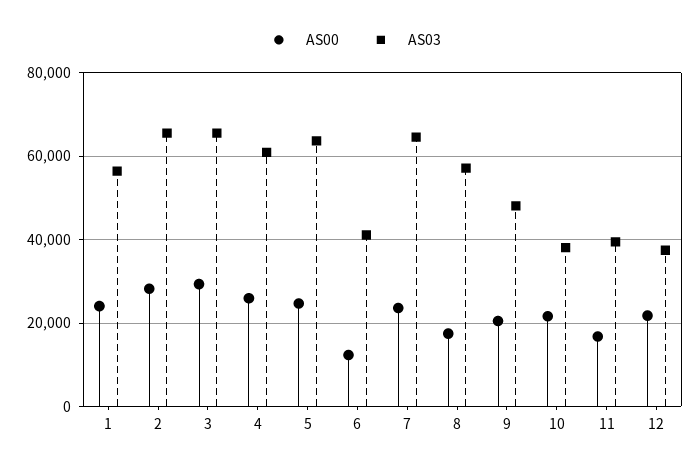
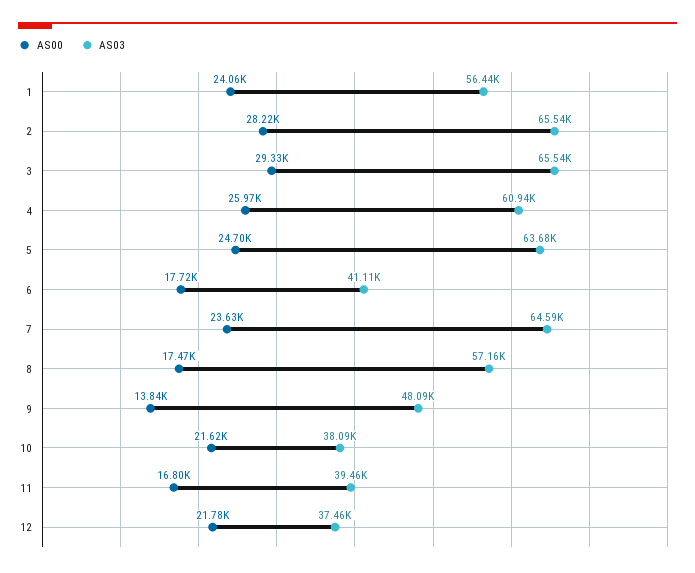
AS00, 6: 12000 -> 17720
AS00, 9: 20000 -> 13840

